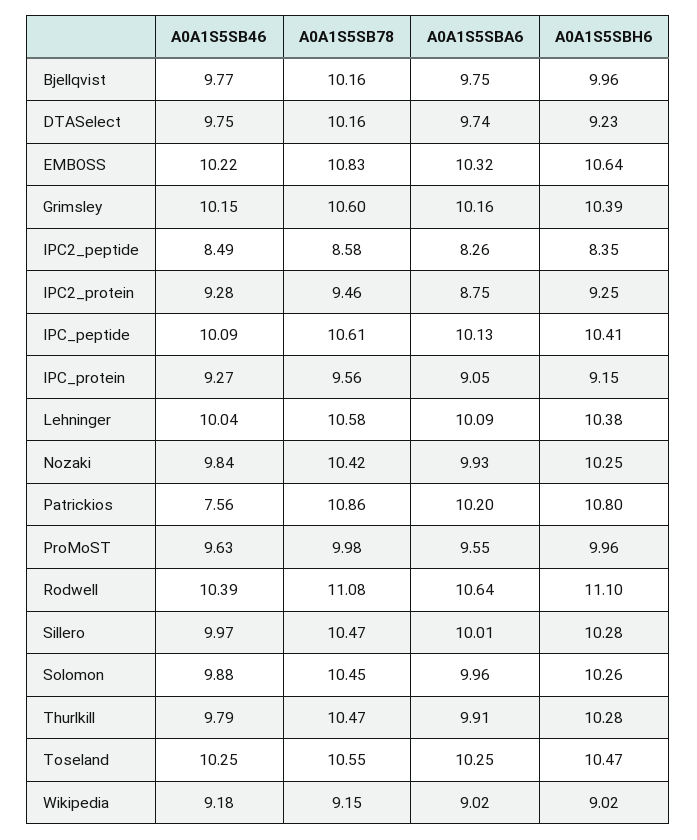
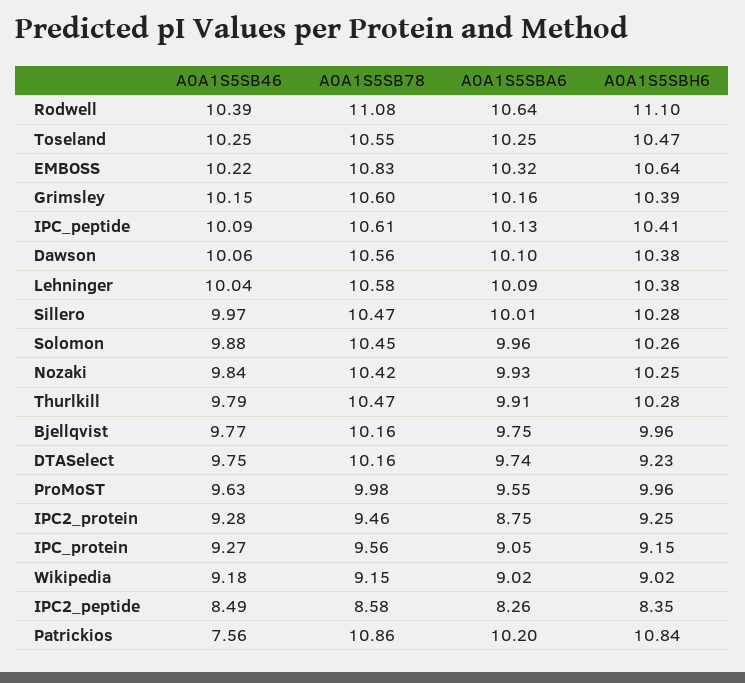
A0A1S5SBH6, Patrickios: 10.8 -> 10.84
A0A1S5SB46, Dawson: none -> 10.06
A0A1S5SB78, Dawson: none -> 10.56
A0A1S5SBA6, Dawson: none -> 10.1
A0A1S5SBH6, Dawson: none -> 10.38

